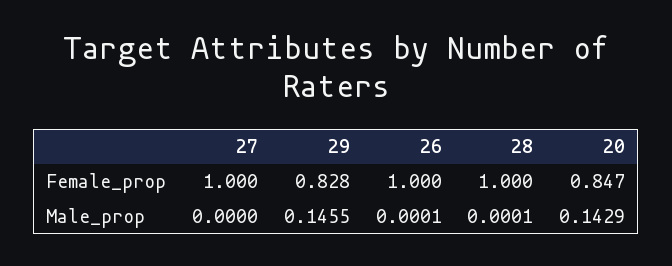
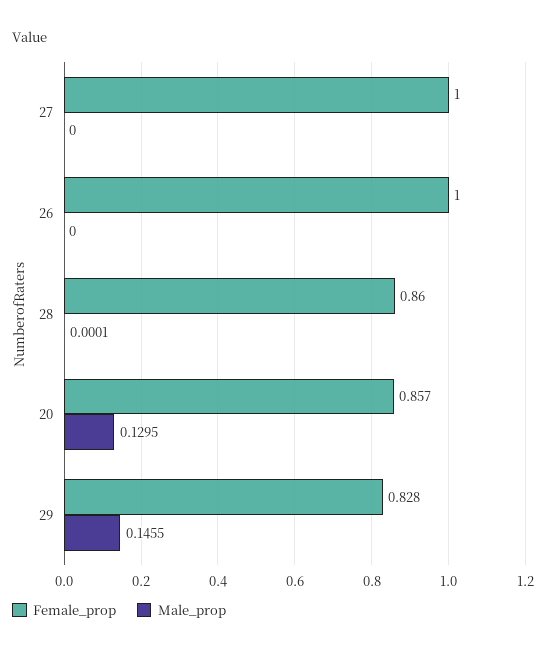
Female_prop, 28: 1 -> 0.86
Female_prop, 20: 0.847 -> 0.857
Male_prop, 26: 0.0001 -> 0
Male_prop, 20: 0.1429 -> 0.1295

